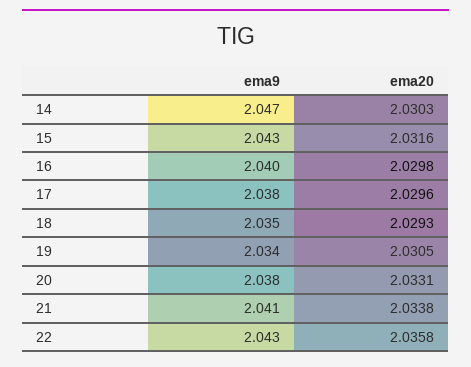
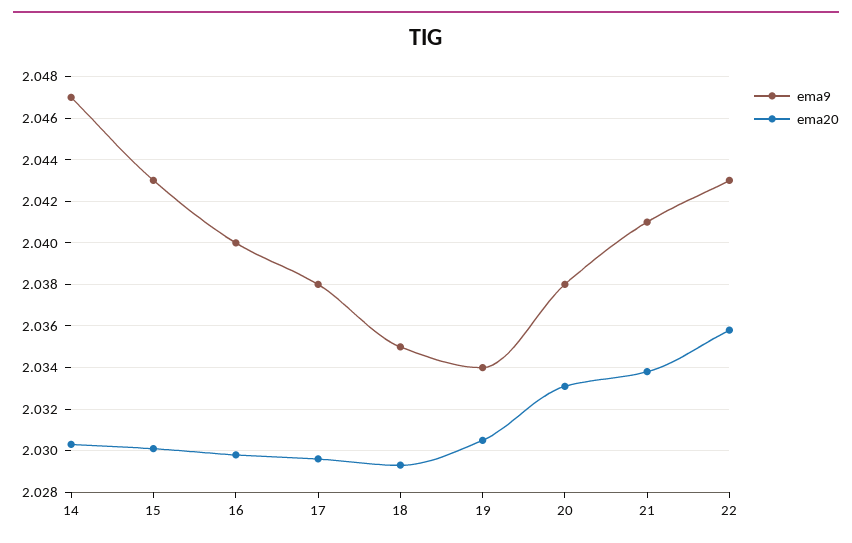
ema20, 15: 2.0316 -> 2.03

